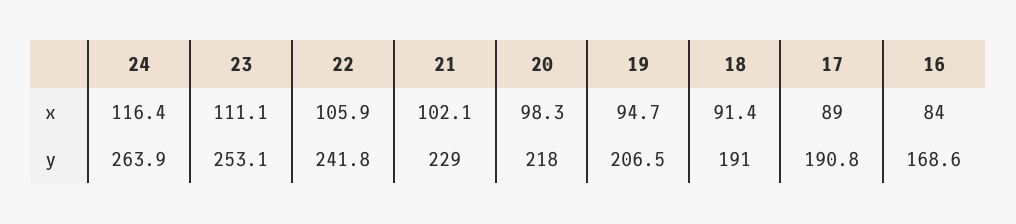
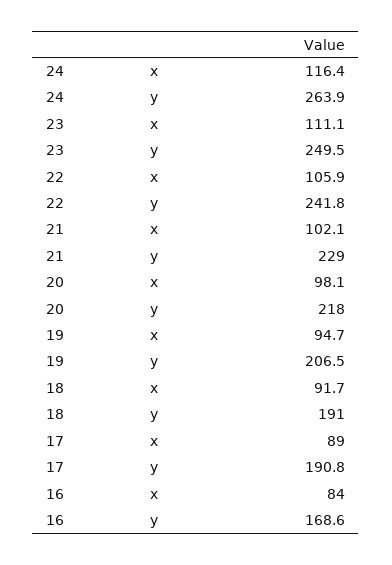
20, x: 98.3 -> 98.1
18, x: 91.4 -> 91.7
23, y: 253.1 -> 249.5

